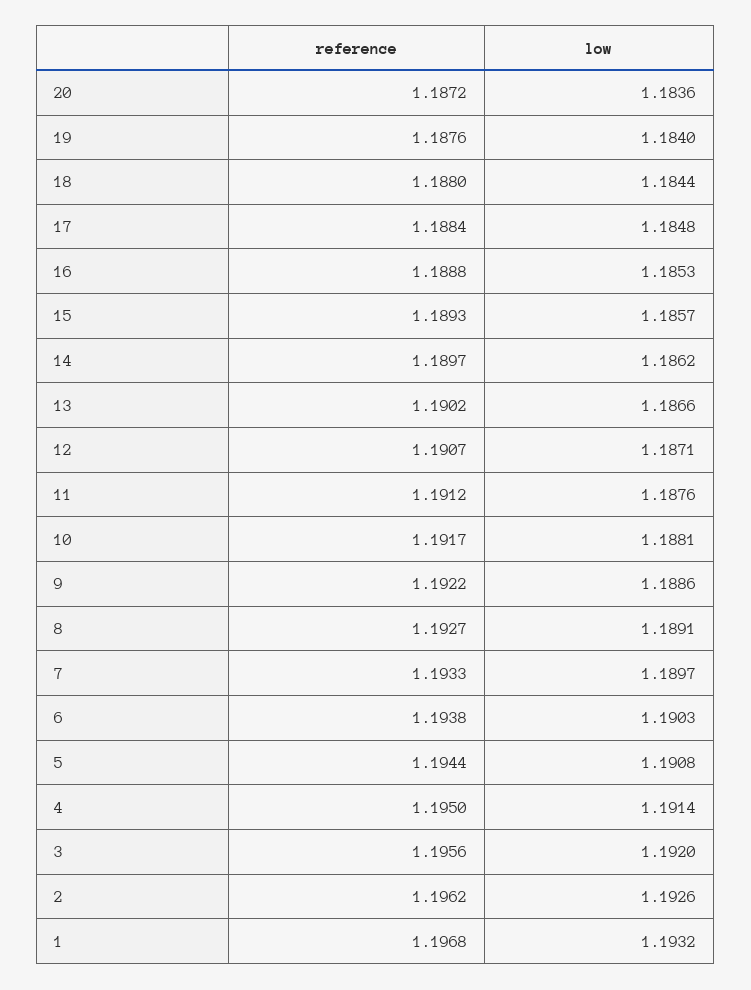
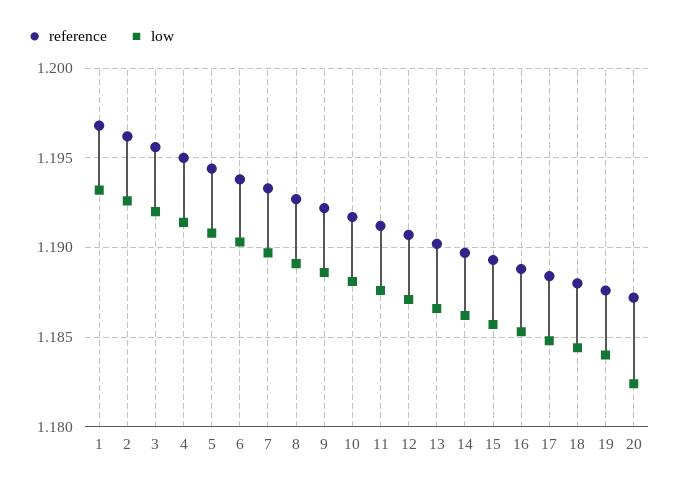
low, 20: 1.1836 -> 1.1825

